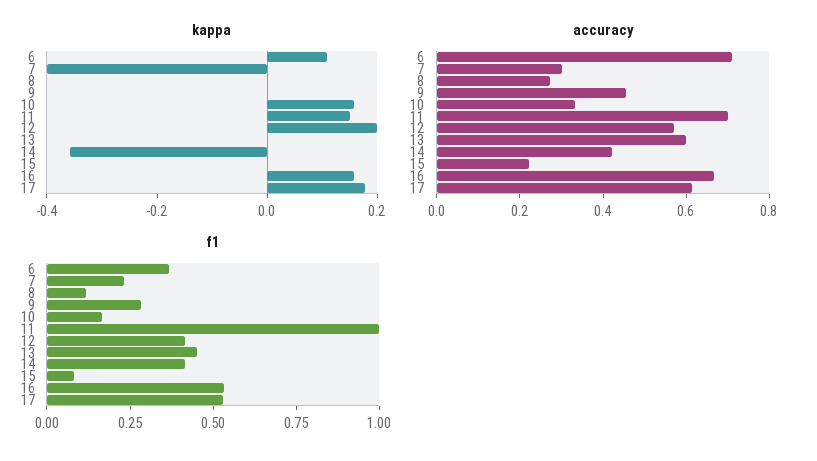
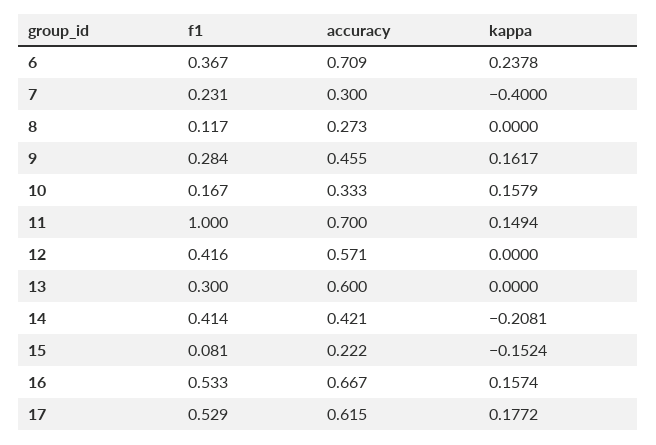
kappa, 6: 0.1 -> 0.2378
kappa, 9: 0 -> 0.1617
kappa, 12: 0.2 -> 0
kappa, 14: -0.35 -> -0.2081
kappa, 15: 0 -> -0.1524
f1, 13: 0.45 -> 0.3

